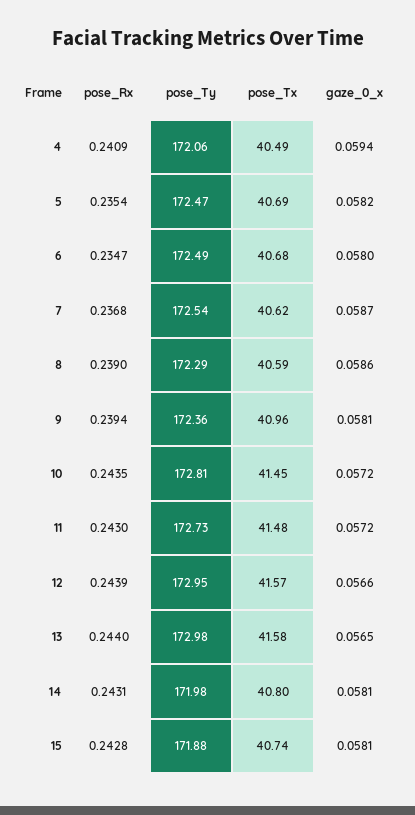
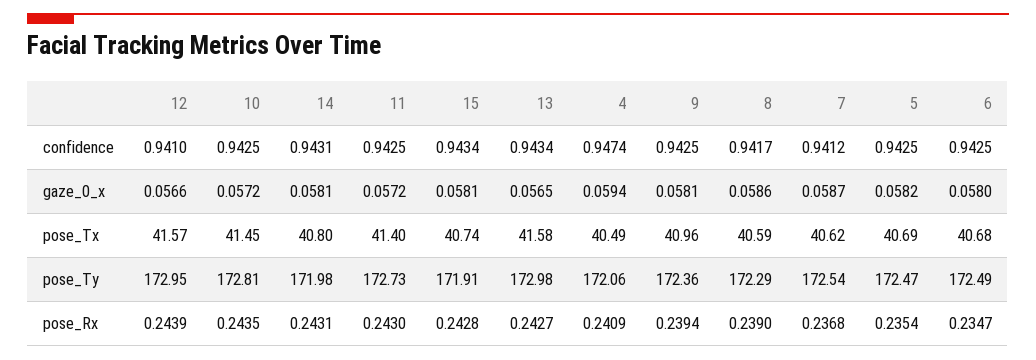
pose_Tx, 11: 41.48 -> 41.4
pose_Rx, 13: 0.244 -> 0.2427
pose_Ty, 15: 171.88 -> 171.91
confidence, 12: none -> 0.941
confidence, 10: none -> 0.9425
confidence, 14: none -> 0.9431
confidence, 11: none -> 0.9425
confidence, 15: none -> 0.9434
confidence, 13: none -> 0.9434
confidence, 4: none -> 0.9474
confidence, 9: none -> 0.9425
confidence, 8: none -> 0.9417
confidence, 7: none -> 0.9412
confidence, 5: none -> 0.9425
confidence, 6: none -> 0.9425

